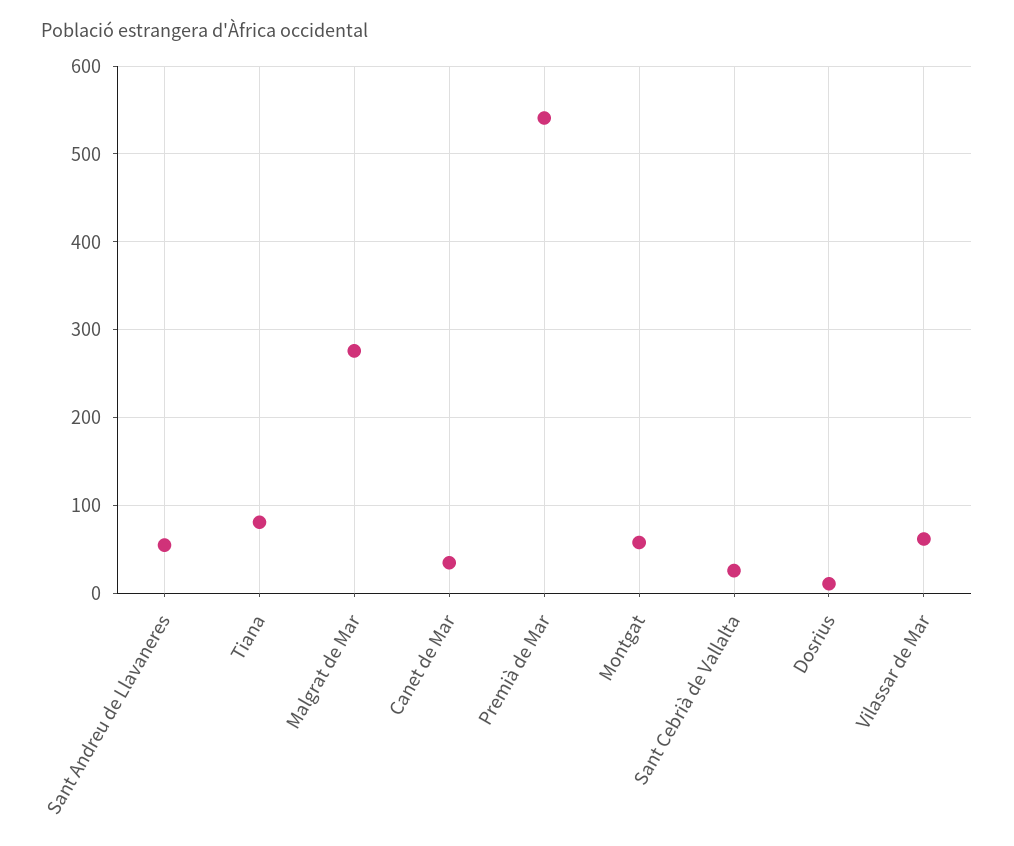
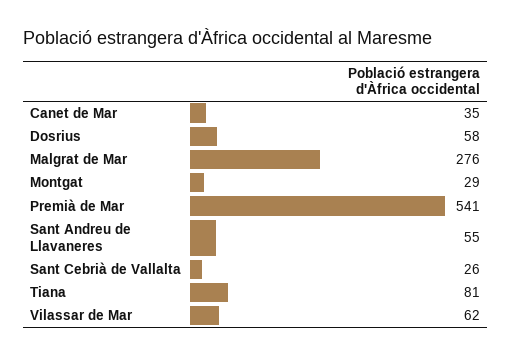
Montgat: 60 -> 29
Dosrius: 10 -> 58

